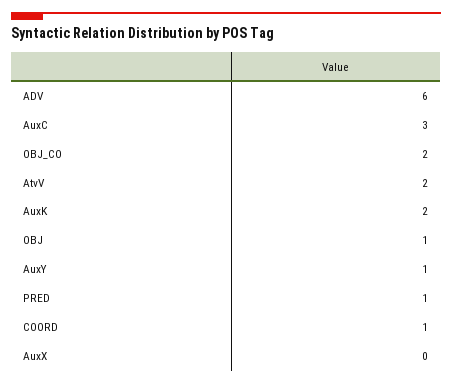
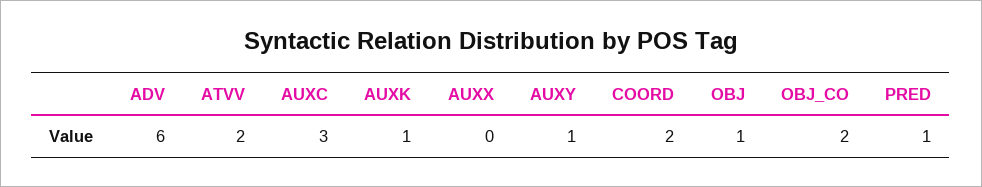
AuxK: 2 -> 1
COORD: 1 -> 2

